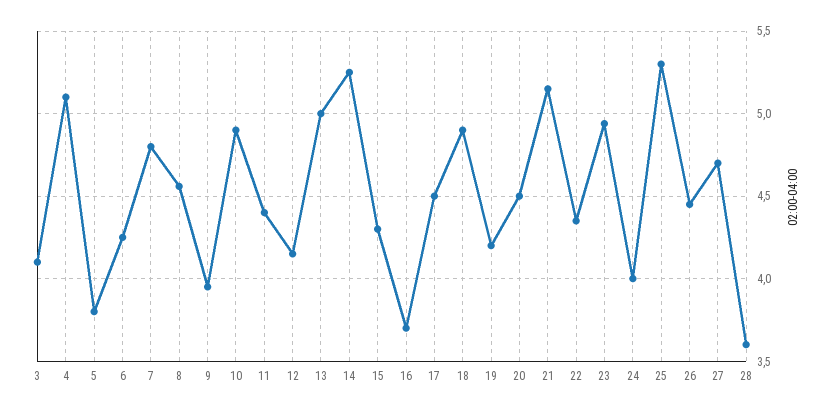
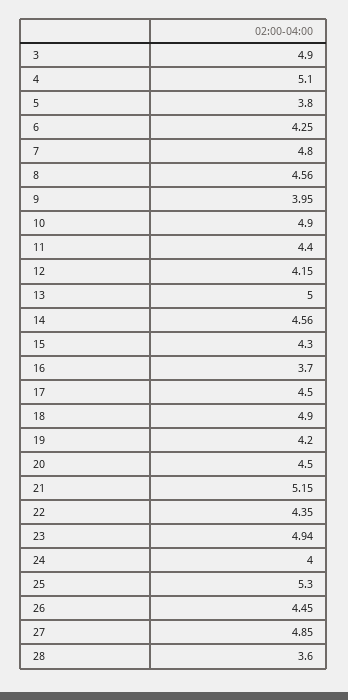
3: 4.1 -> 4.9
14: 5.25 -> 4.56
27: 4.7 -> 4.85

